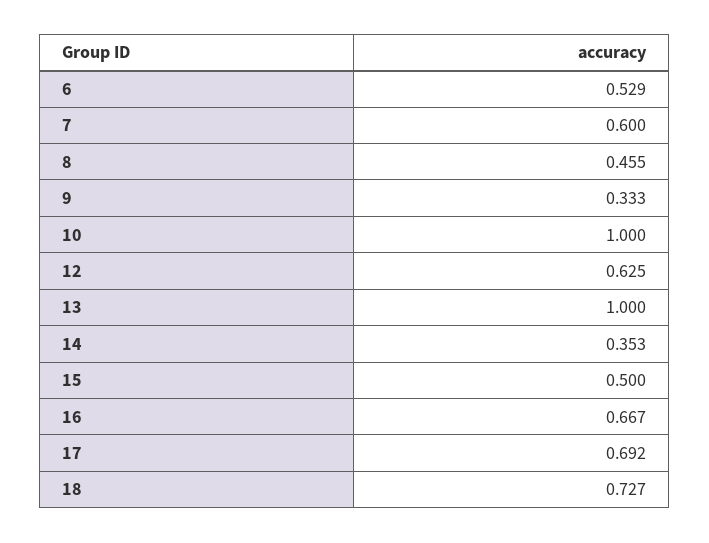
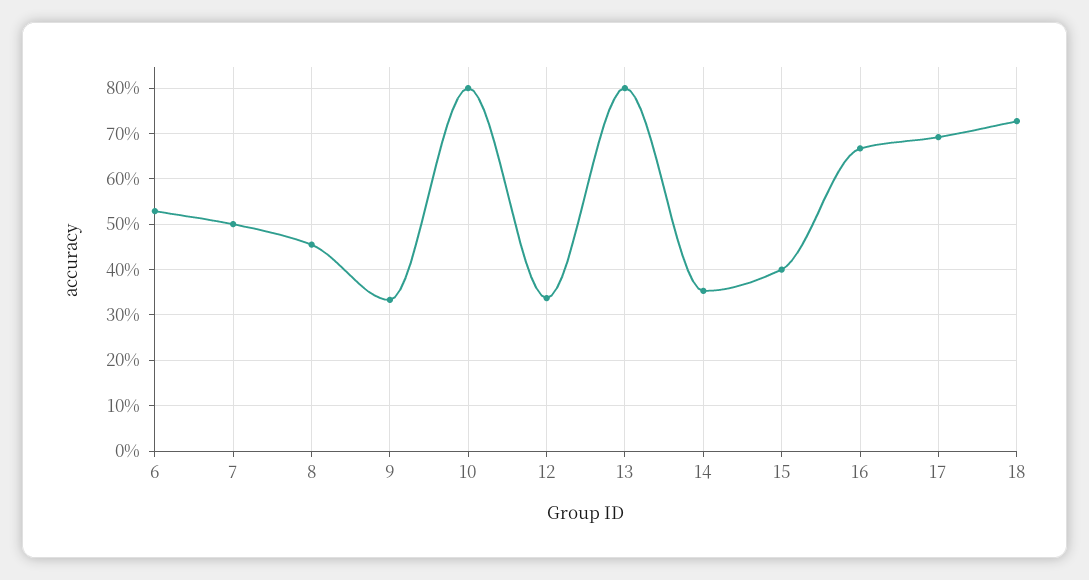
7: 0.6 -> 0.5
10: 1 -> 0.8
12: 0.625 -> 0.34
13: 1 -> 0.8
15: 0.5 -> 0.4

